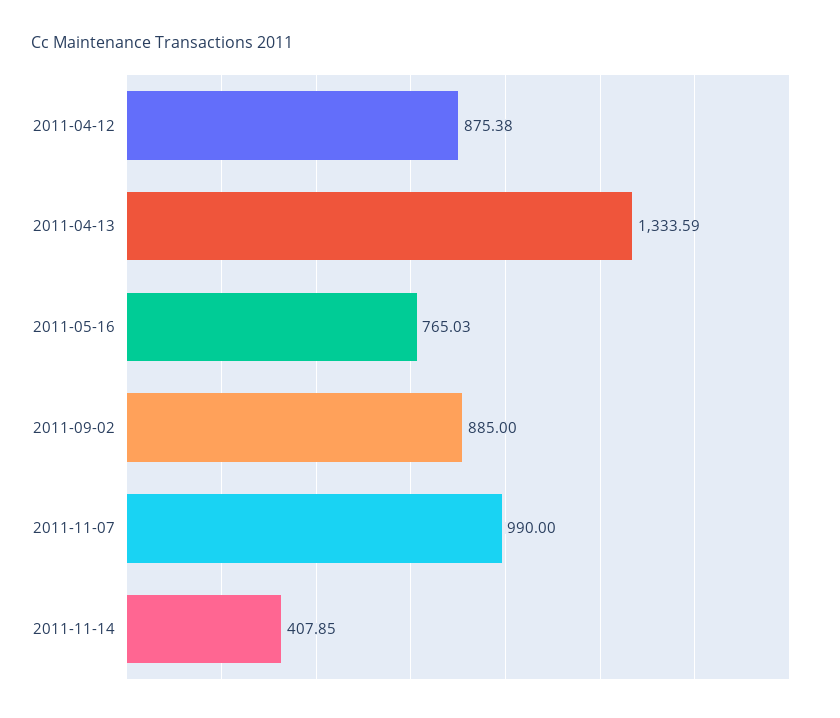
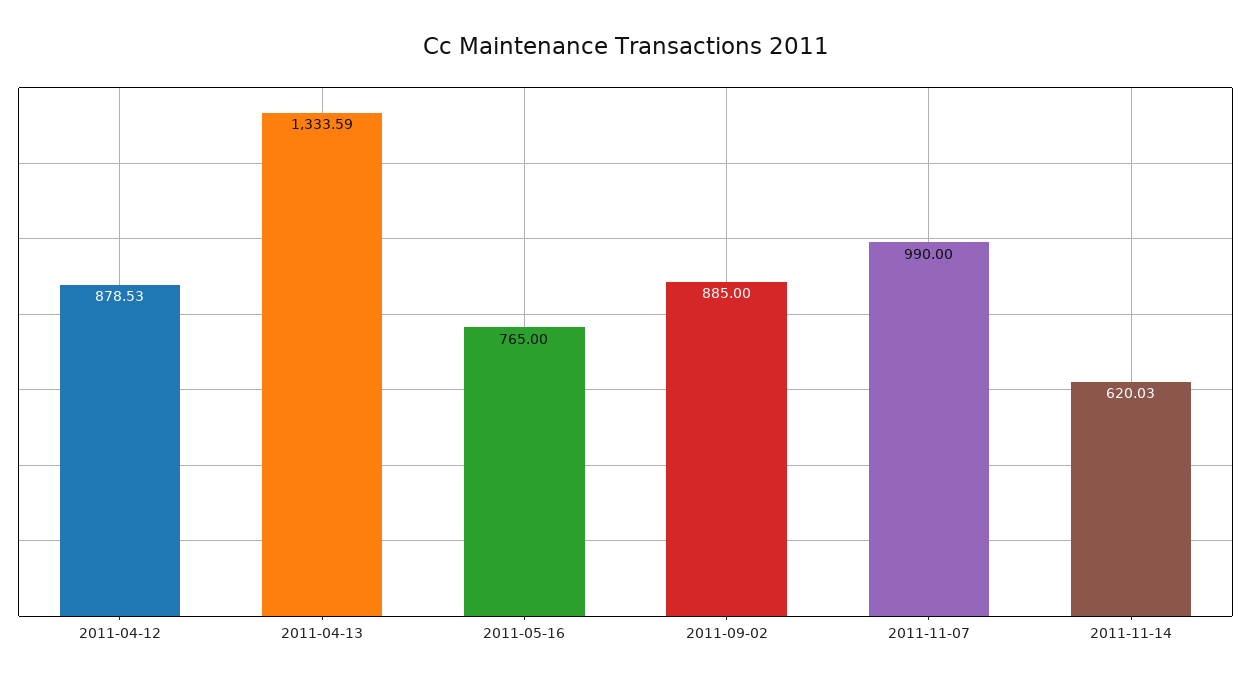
2011-04-12: 875.38 -> 878.53
2011-05-16: 765.03 -> 765
2011-11-14: 407.85 -> 620.03

